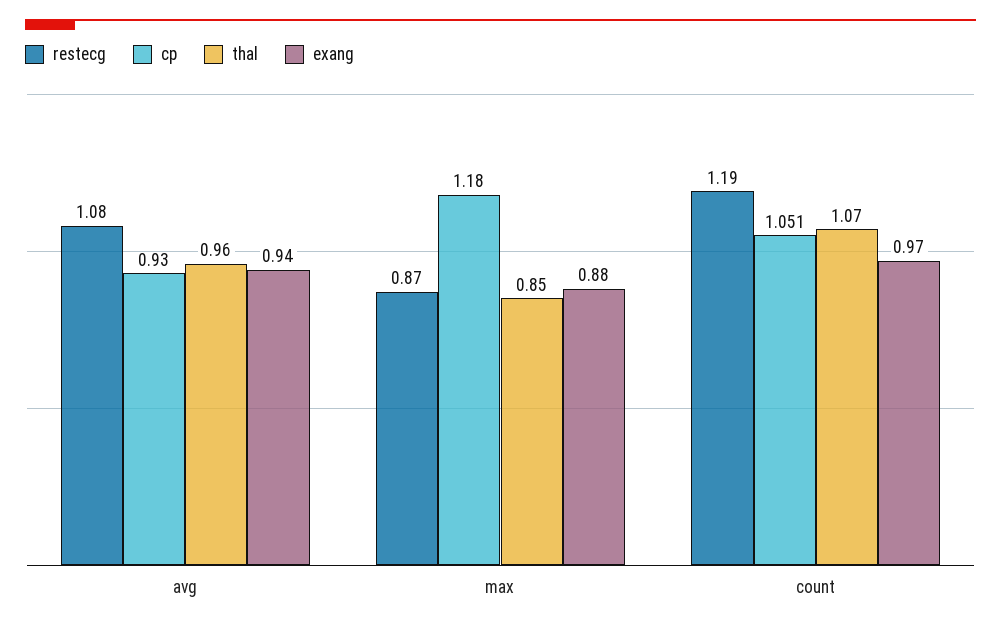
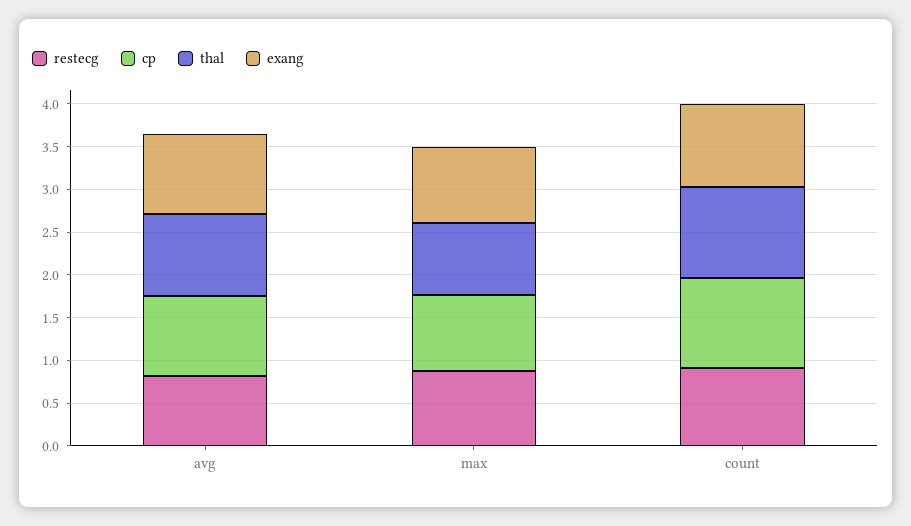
restecg, avg: 1.08 -> 0.8
cp, max: 1.18 -> 0.9
restecg, count: 1.19 -> 0.9

